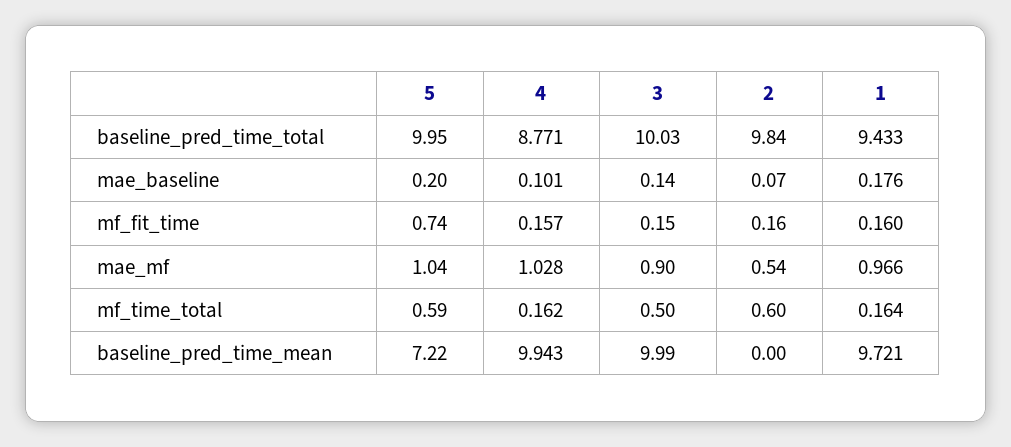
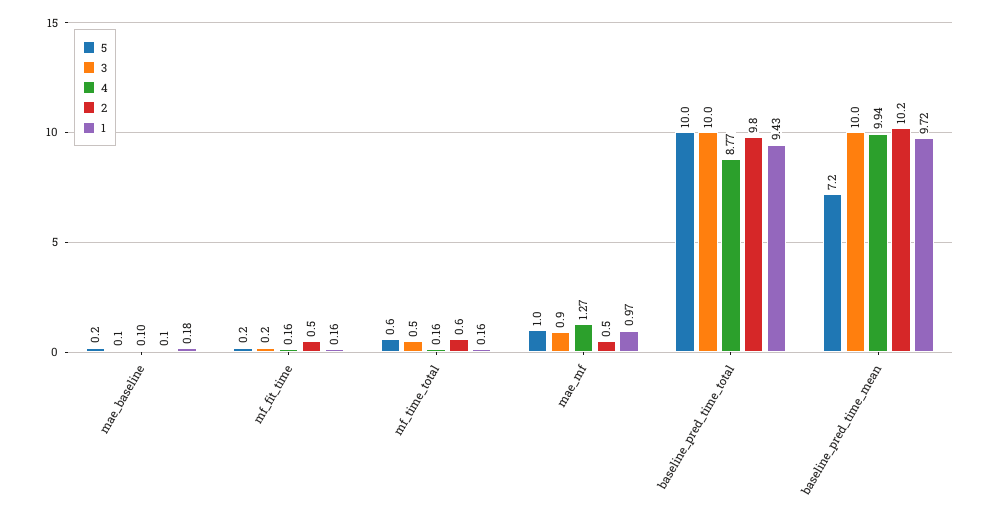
5, mf_fit_time: 0.74 -> 0.2
2, mf_fit_time: 0.16 -> 0.5
4, mae_mf: 1.028 -> 1.27
2, baseline_pred_time_mean: 0 -> 10.2

